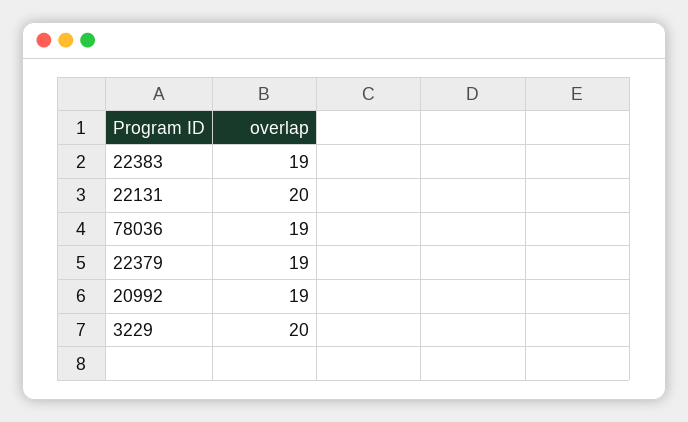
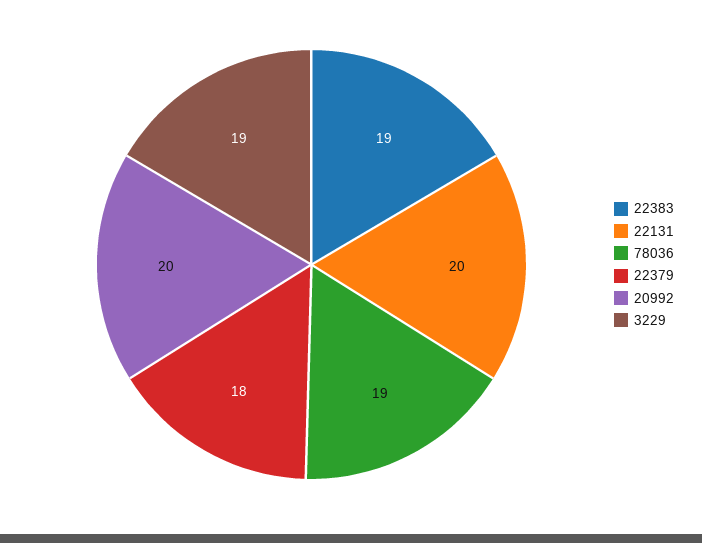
22379: 19 -> 18
20992: 19 -> 20
3229: 20 -> 19

